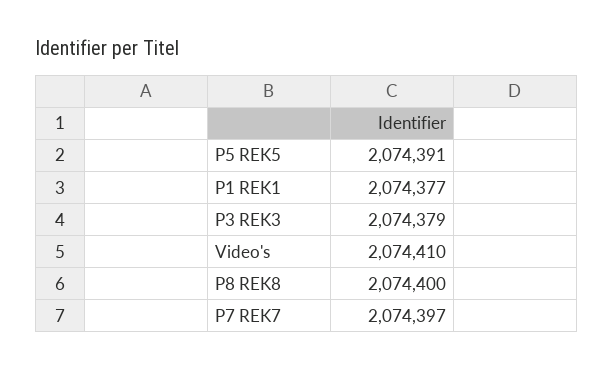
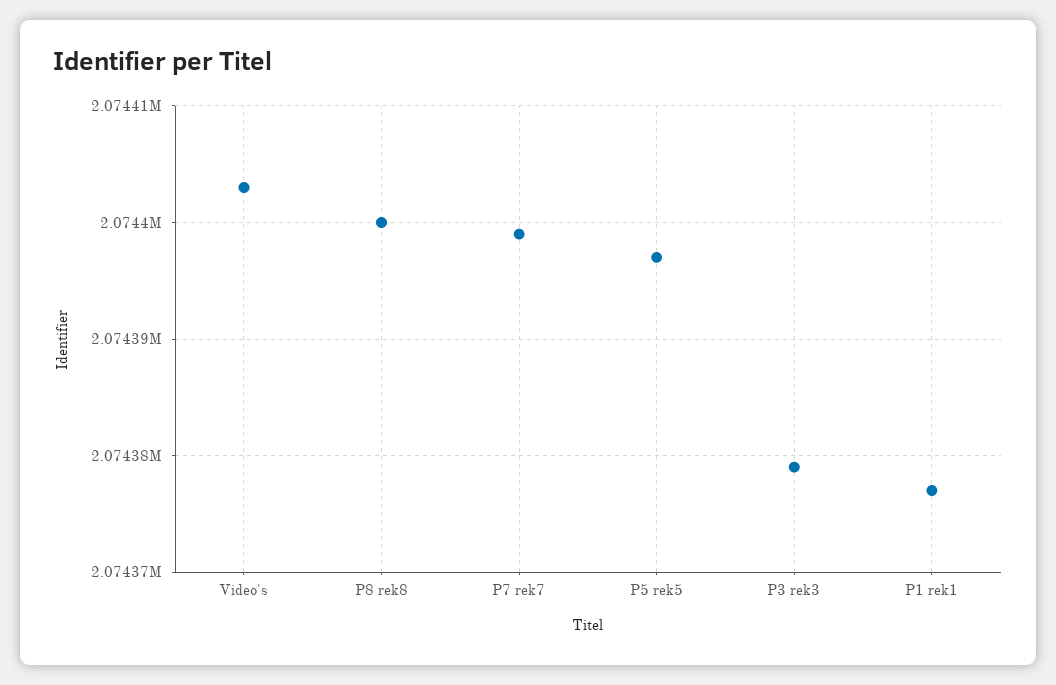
P5 REK5: 2074391 -> 2074397
Video's: 2074410 -> 2074403
P7 REK7: 2074397 -> 2074399

